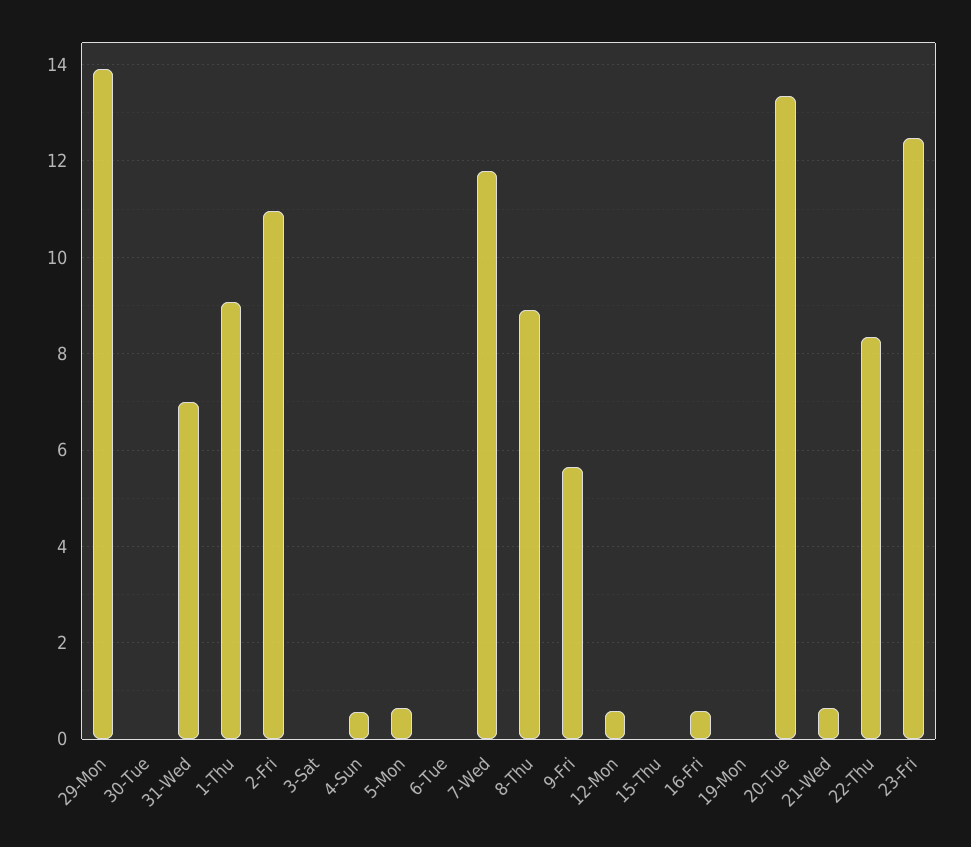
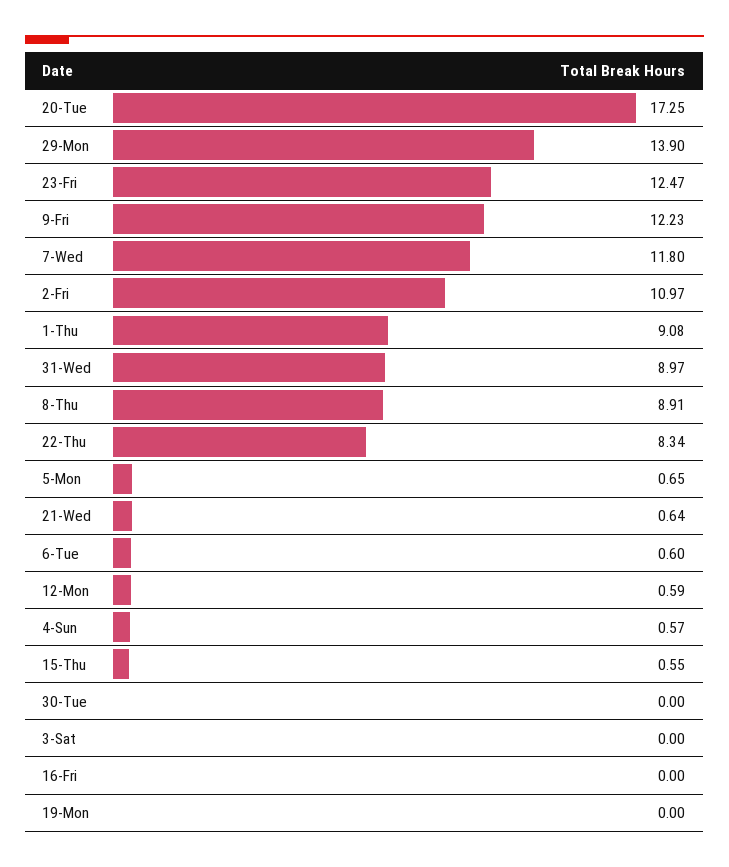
31-Wed: 7 -> 8.97
6-Tue: 0 -> 0.6
9-Fri: 5.6 -> 12.23
15-Thu: 0 -> 0.55
16-Fri: 0.6 -> 0
20-Tue: 13.4 -> 17.25

